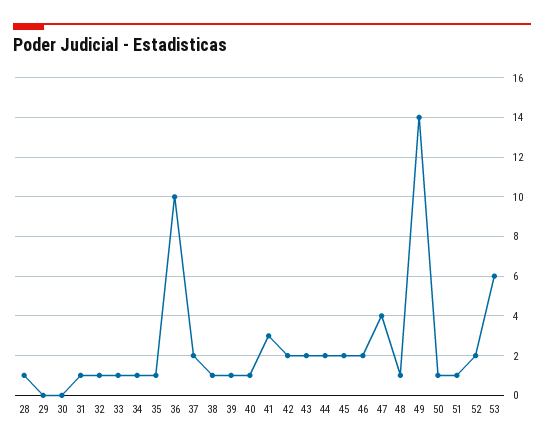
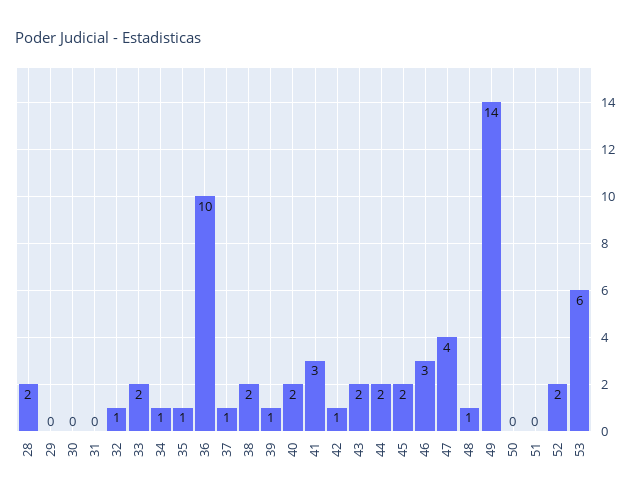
28: 1 -> 2
31: 1 -> 0
33: 1 -> 2
37: 2 -> 1
38: 1 -> 2
40: 1 -> 2
42: 2 -> 1
46: 2 -> 3
50: 1 -> 0
51: 1 -> 0

